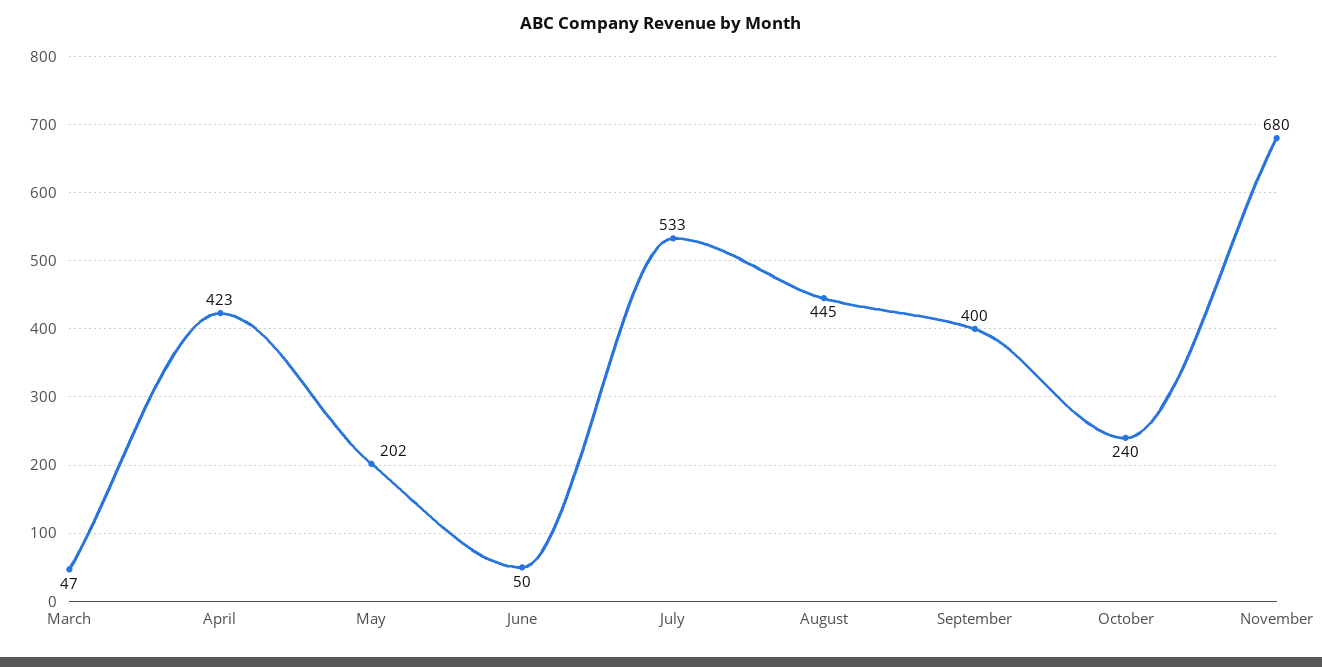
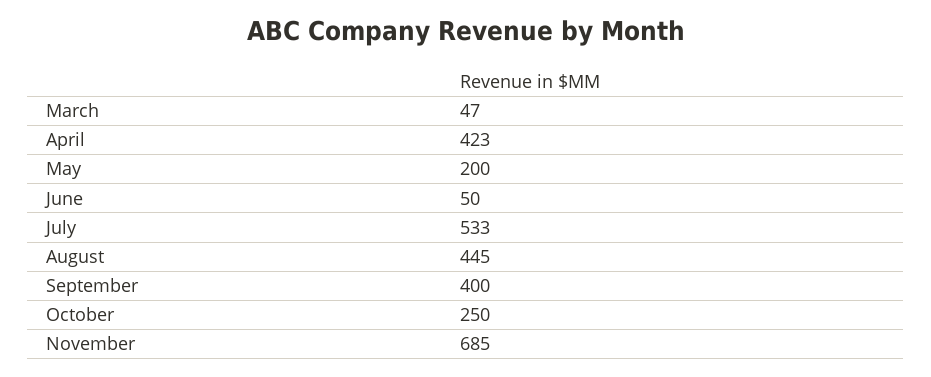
May: 202 -> 200
October: 240 -> 250
November: 680 -> 685

